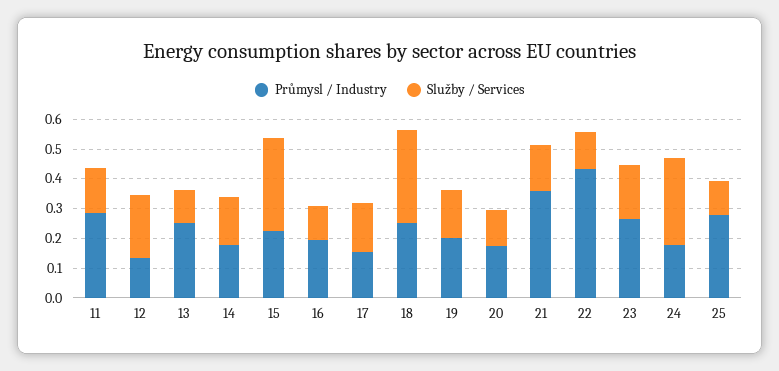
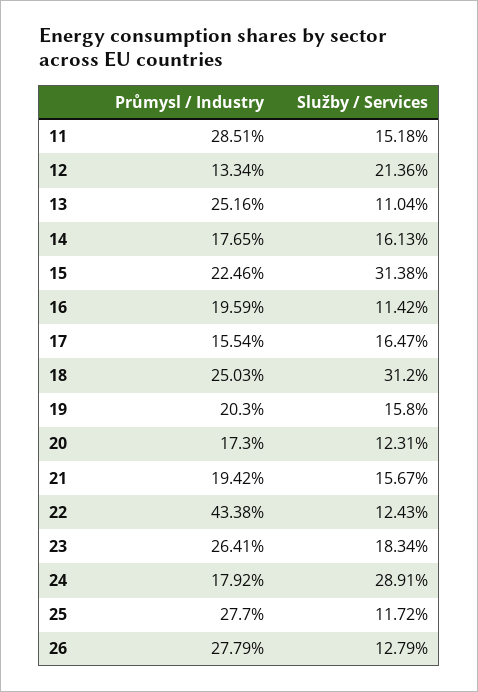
Průmysl / Industry, 21: 0.35 -> 0.1942
Průmysl / Industry, 26: none -> 0.2779
Služby / Services, 26: none -> 0.1279

